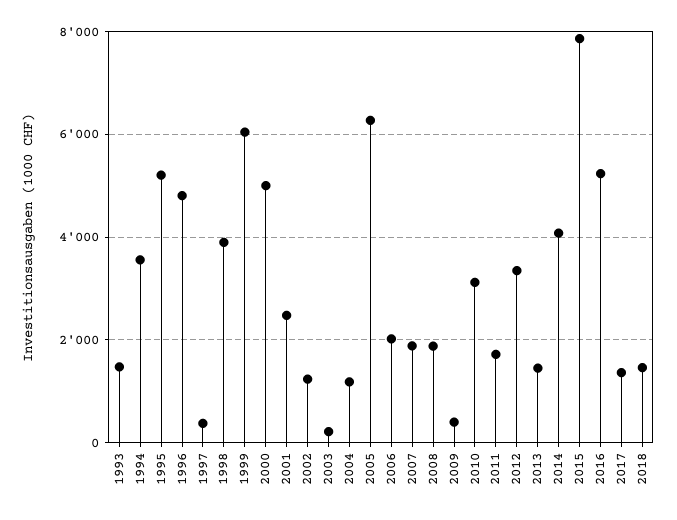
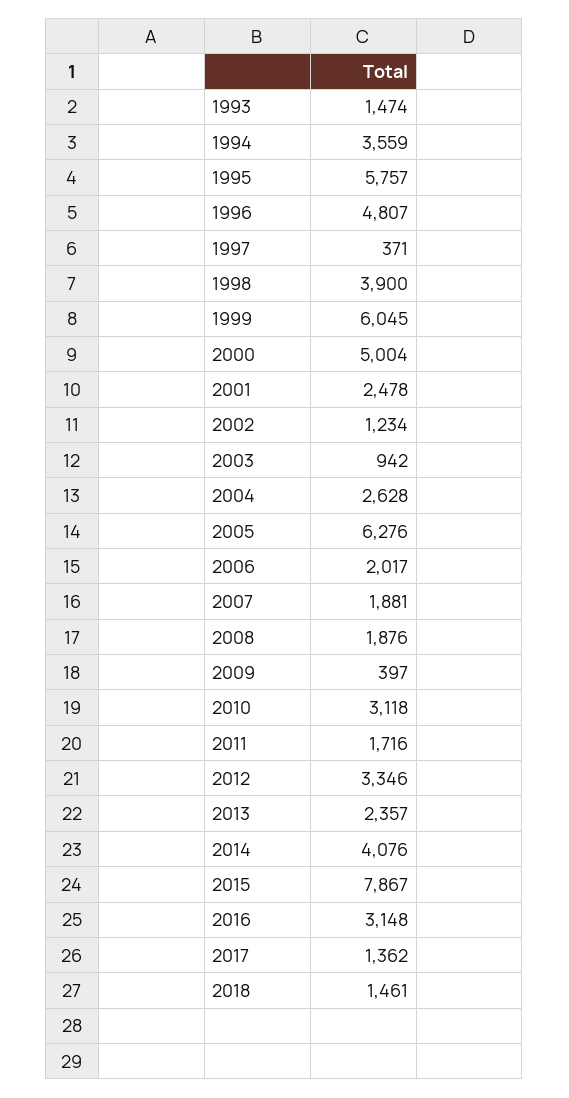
1995: 5200 -> 5757
2003: 200 -> 942
2004: 1200 -> 2628
2013: 1400 -> 2357
2016: 5200 -> 3148

